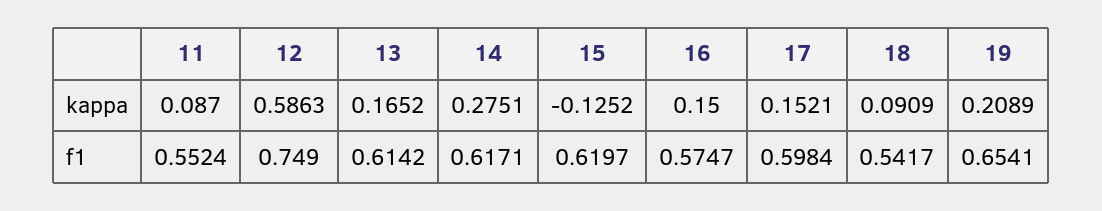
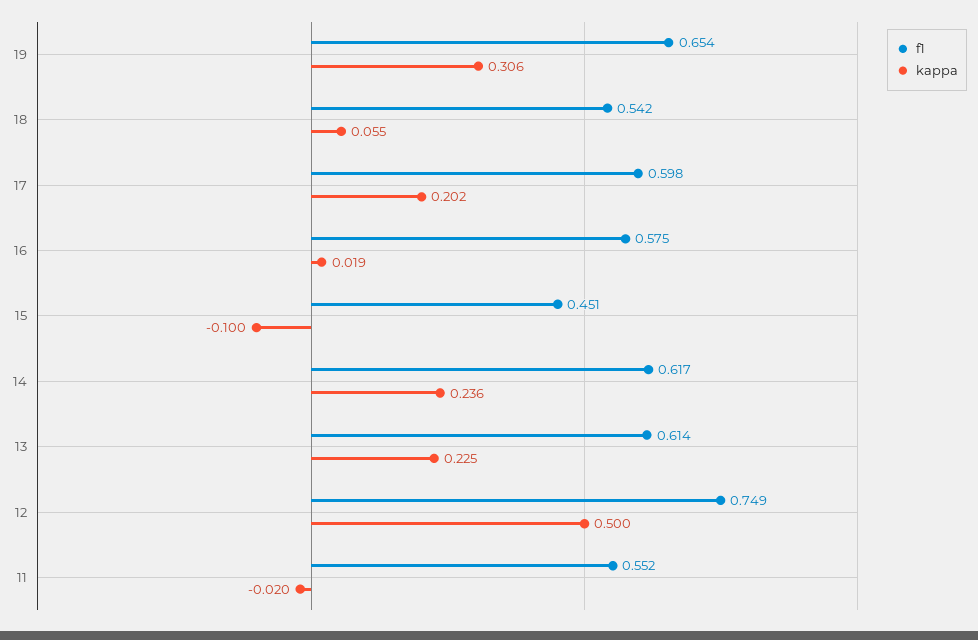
kappa, 11: 0.087 -> -0.02
kappa, 12: 0.5863 -> 0.5
kappa, 13: 0.1652 -> 0.225
kappa, 14: 0.2751 -> 0.236
kappa, 15: -0.1252 -> -0.1
kappa, 16: 0.15 -> 0.019
kappa, 17: 0.1521 -> 0.202
kappa, 18: 0.0909 -> 0.055
kappa, 19: 0.2089 -> 0.306
f1, 15: 0.6197 -> 0.451

